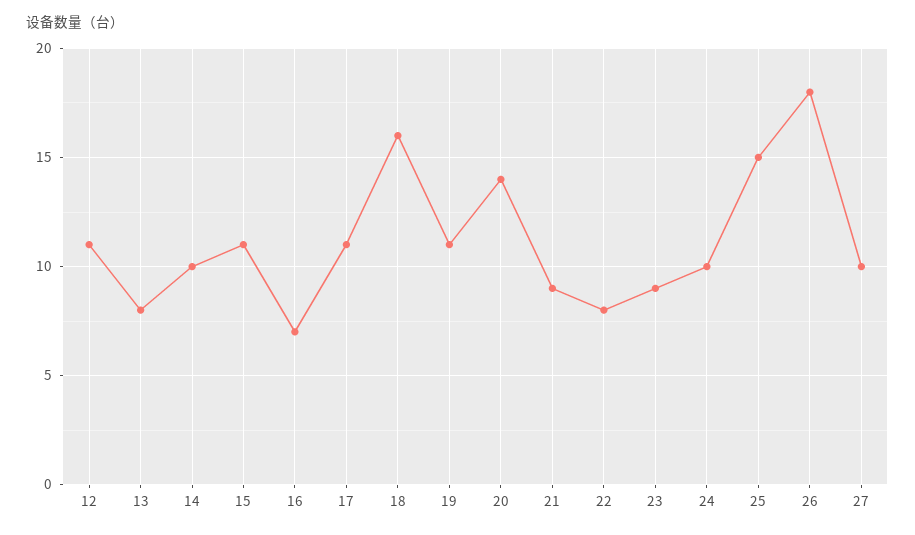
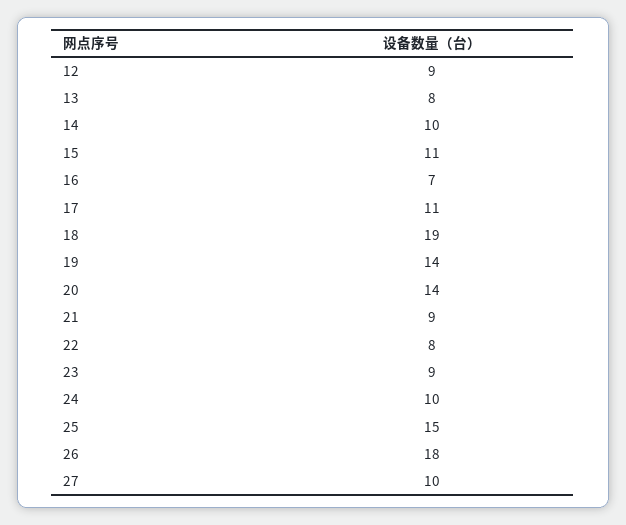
12: 11 -> 9
18: 16 -> 19
19: 11 -> 14

